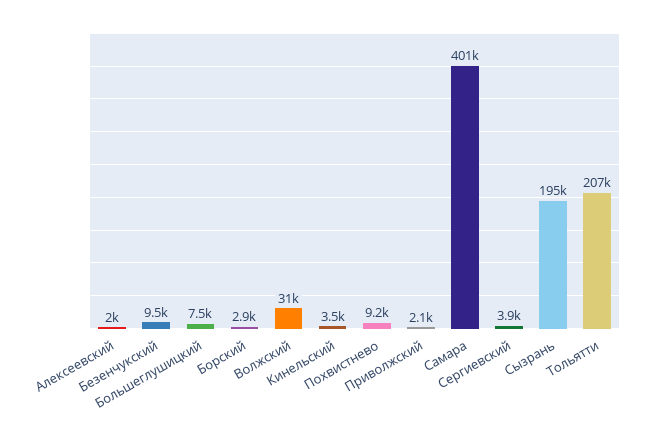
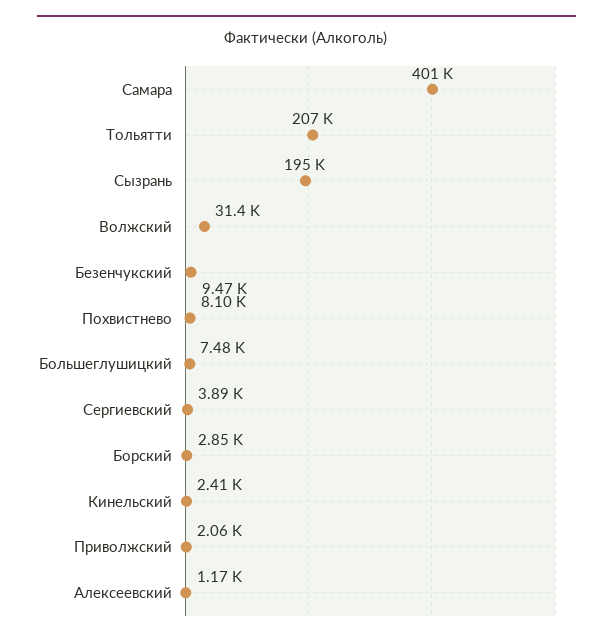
Алексеевский: 2000 -> 1170
Кинельский: 3500 -> 2410
Похвистнево: 9200 -> 8100

